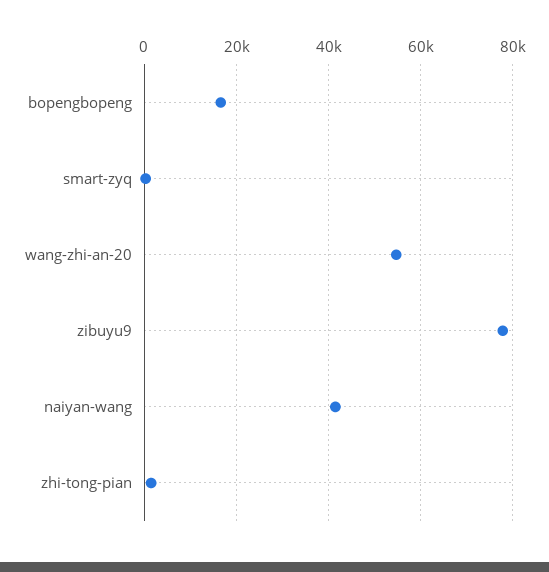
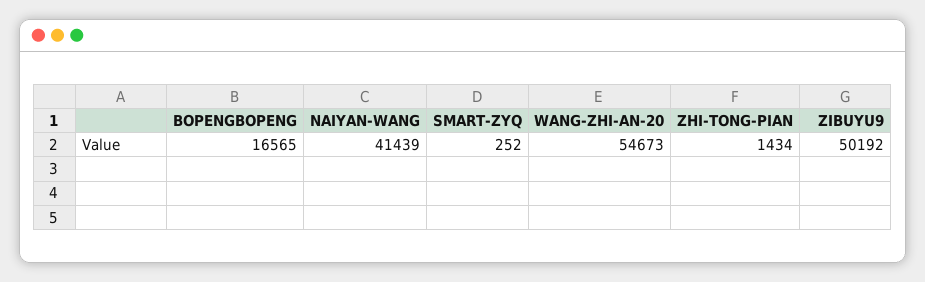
zibuyu9: 78000 -> 50192

